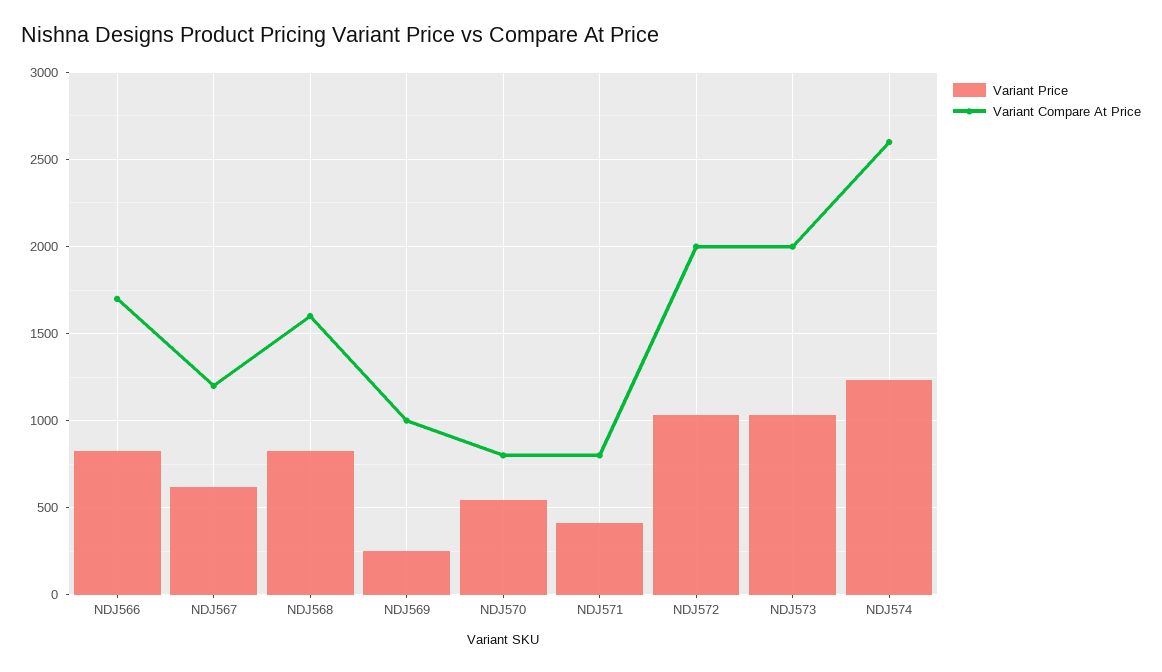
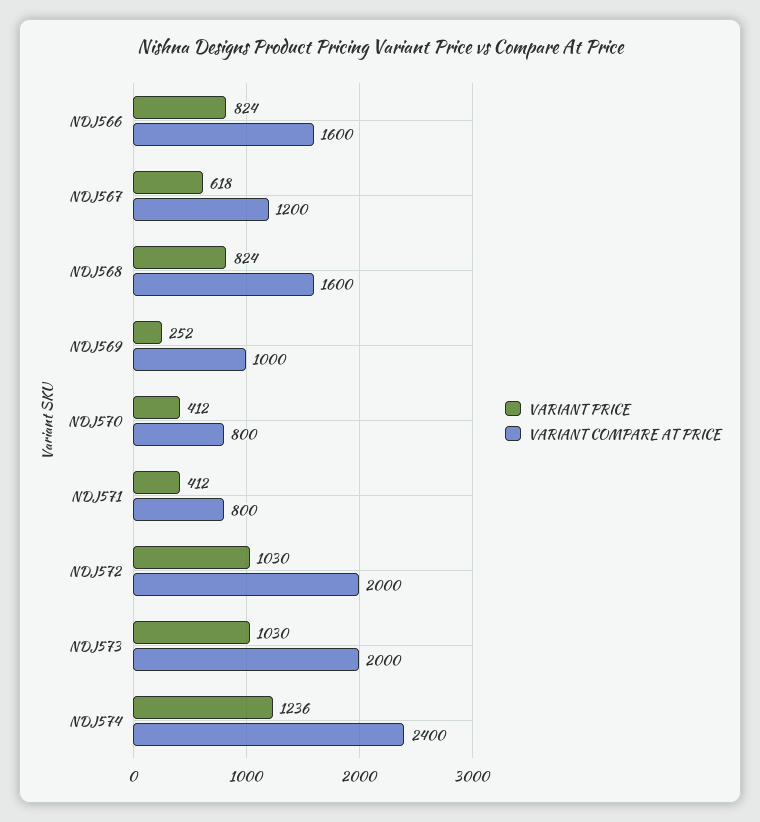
Variant Compare At Price, NDJ566: 1700 -> 1600
Variant Price, NDJ570: 550 -> 412
Variant Compare At Price, NDJ574: 2600 -> 2400

